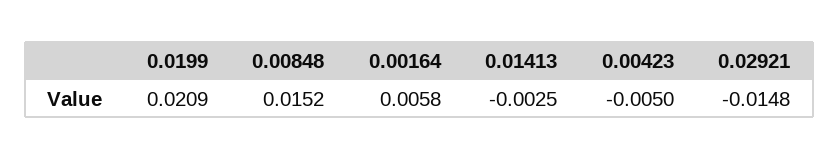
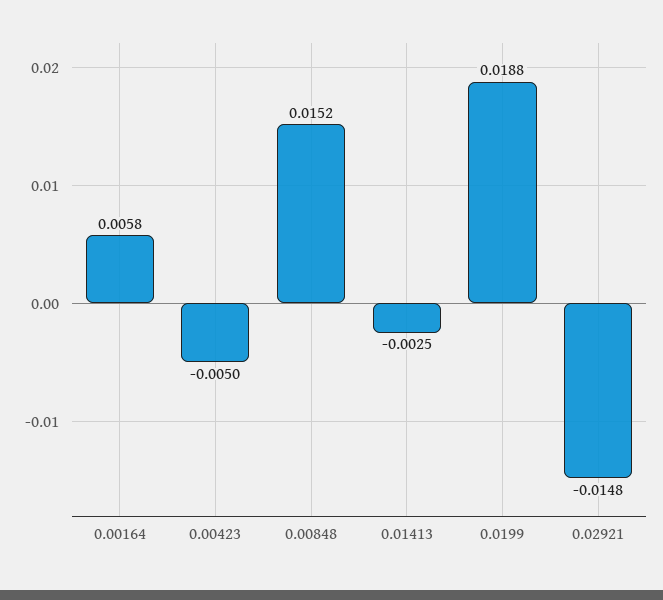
0.0199: 0.0209 -> 0.0188

